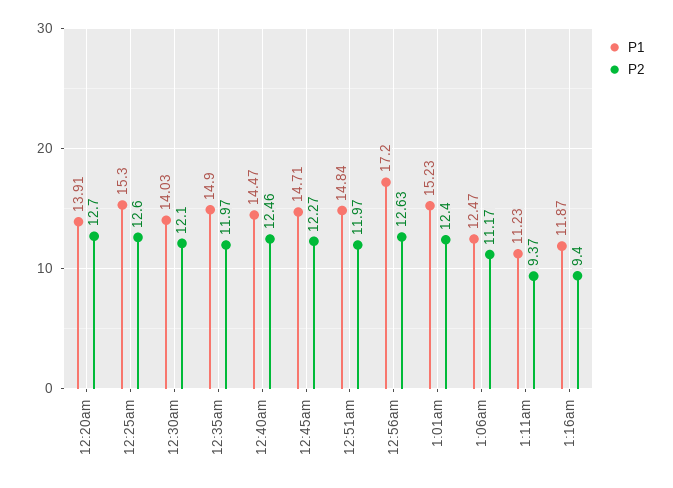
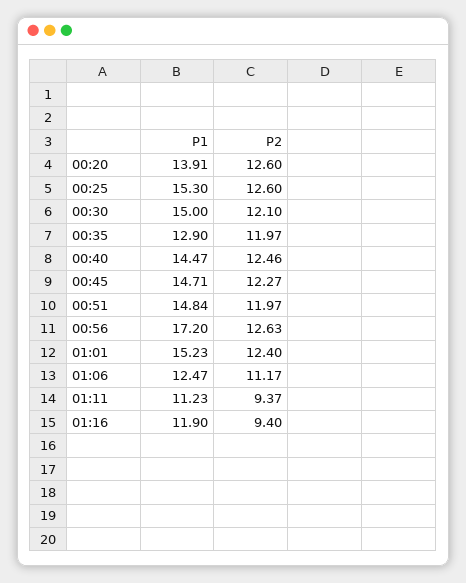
P2, 12:20am: 12.7 -> 12.6
P1, 12:30am: 14.03 -> 15
P1, 12:35am: 14.9 -> 12.9
P1, 1:16am: 11.87 -> 11.9

